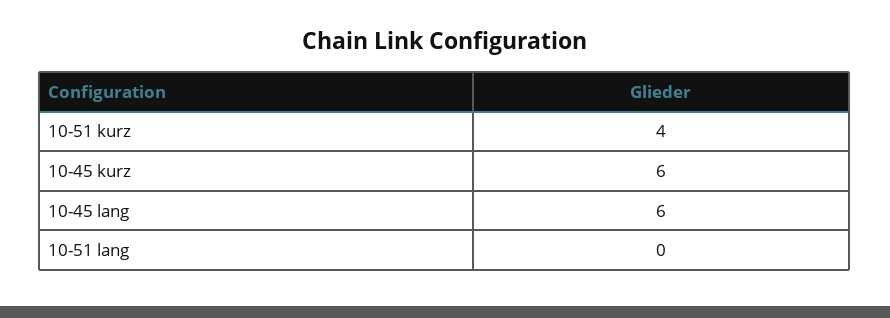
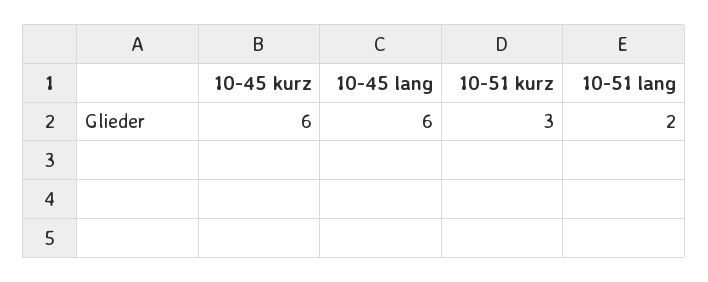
10-51 kurz: 4 -> 3
10-51 lang: 0 -> 2

